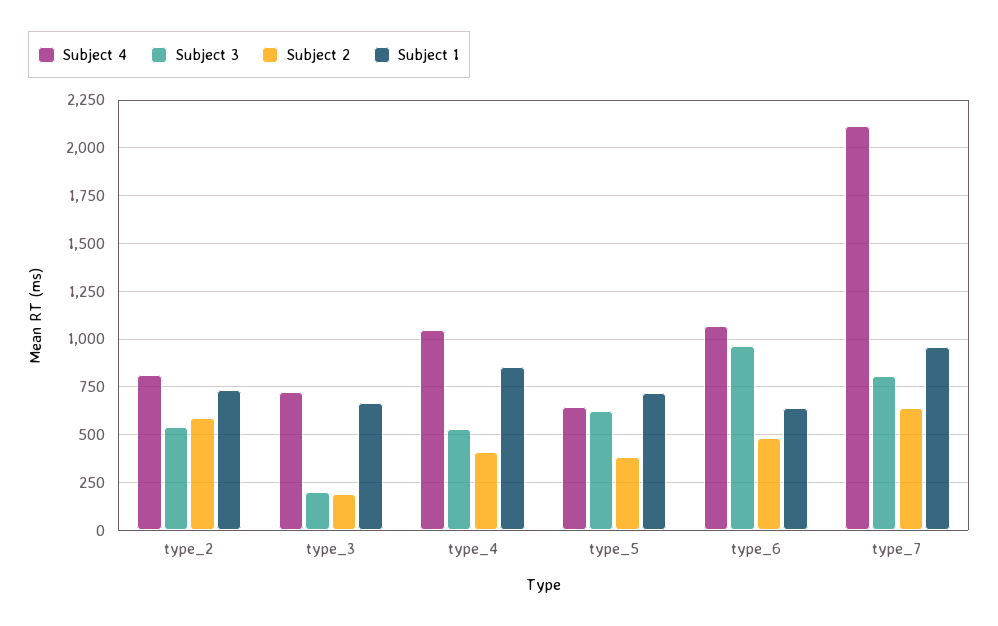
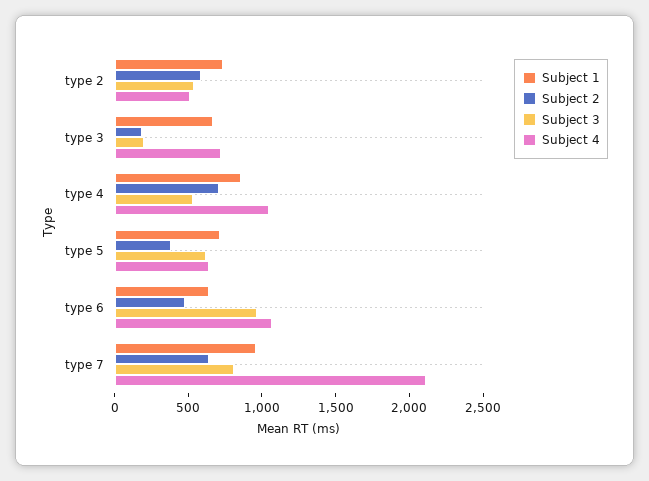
Subject 4, type_2: 800 -> 500
Subject 2, type_4: 400 -> 700

